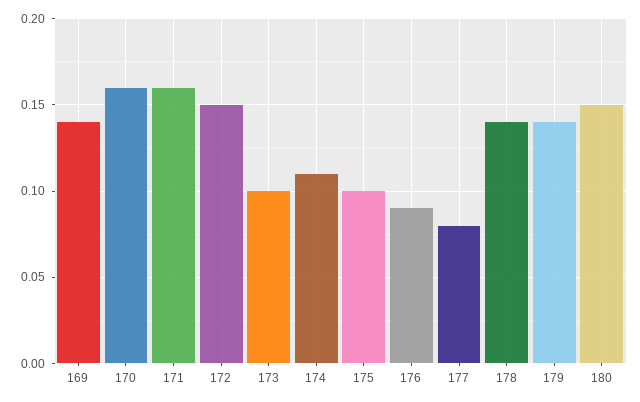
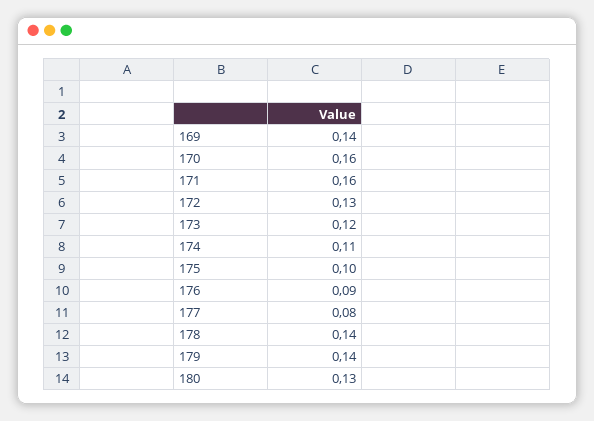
172: 0.15 -> 0.13
173: 0.1 -> 0.12
180: 0.15 -> 0.13

